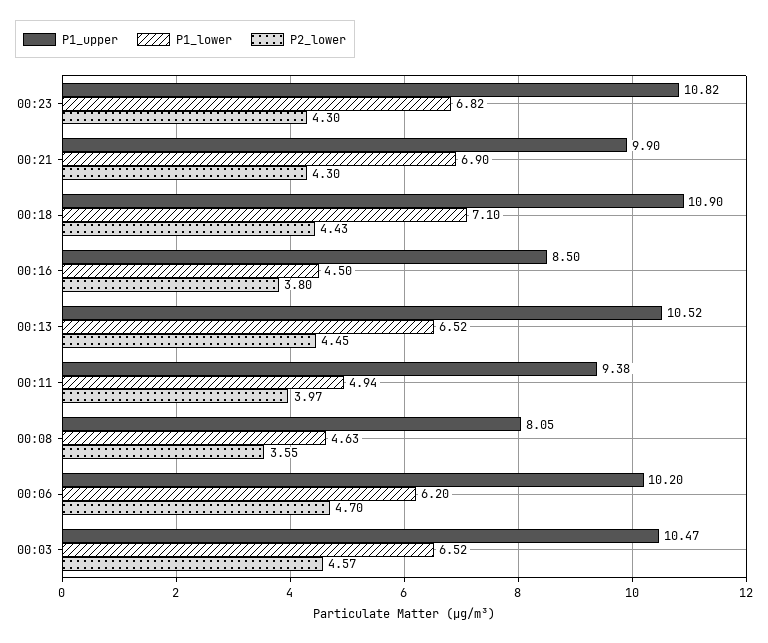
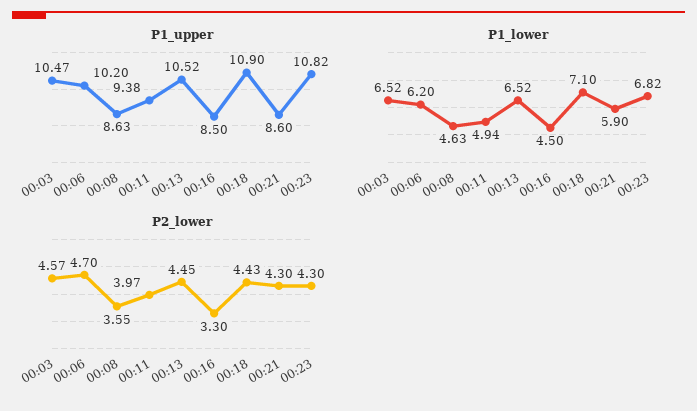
P1_upper, 00:21: 9.9 -> 8.6
P1_lower, 00:21: 6.9 -> 5.9
P2_lower, 00:16: 3.8 -> 3.3
P1_upper, 00:08: 8.05 -> 8.63

